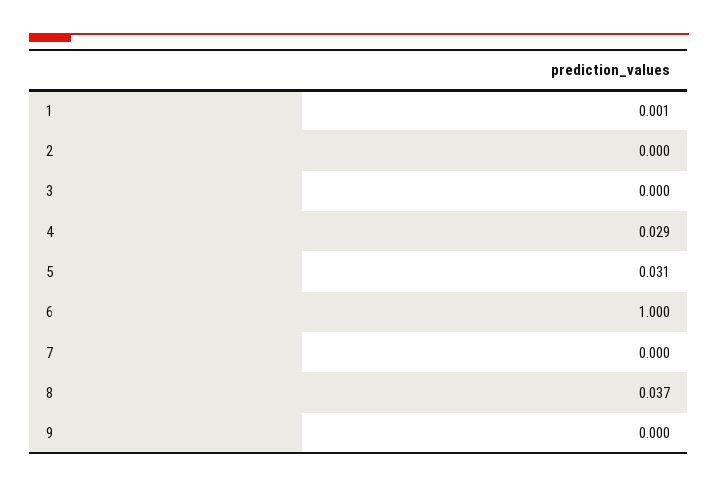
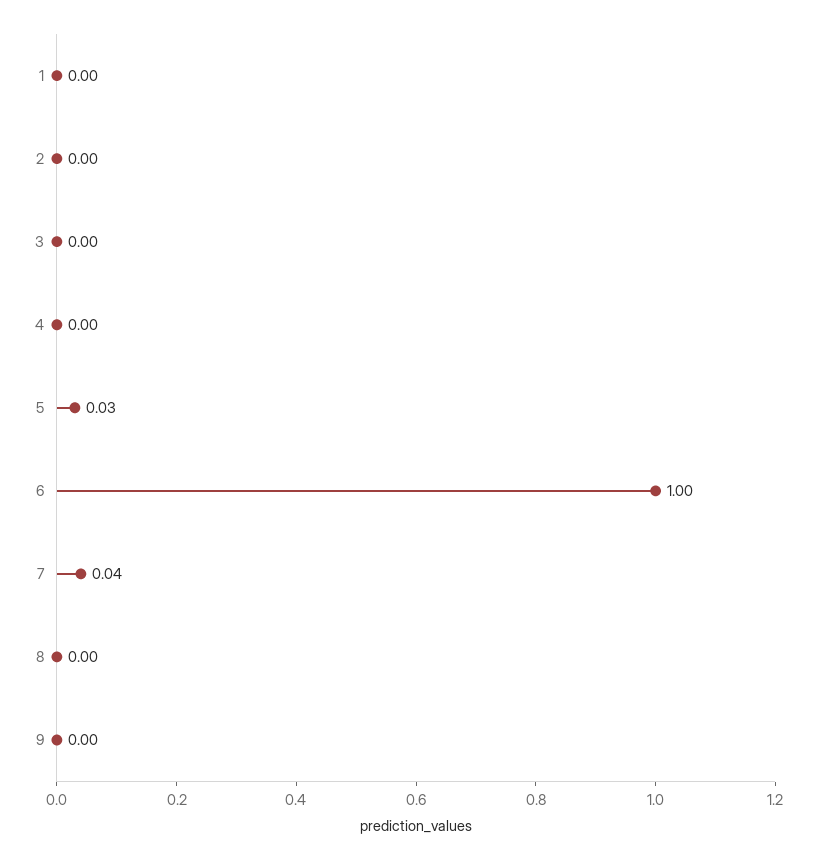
4: 0.029 -> 0
7: 0 -> 0.04
8: 0.037 -> 0

